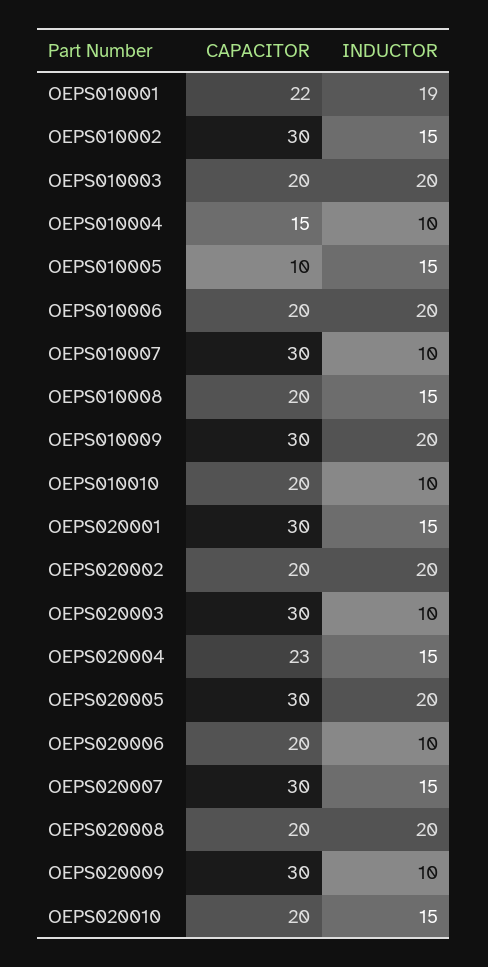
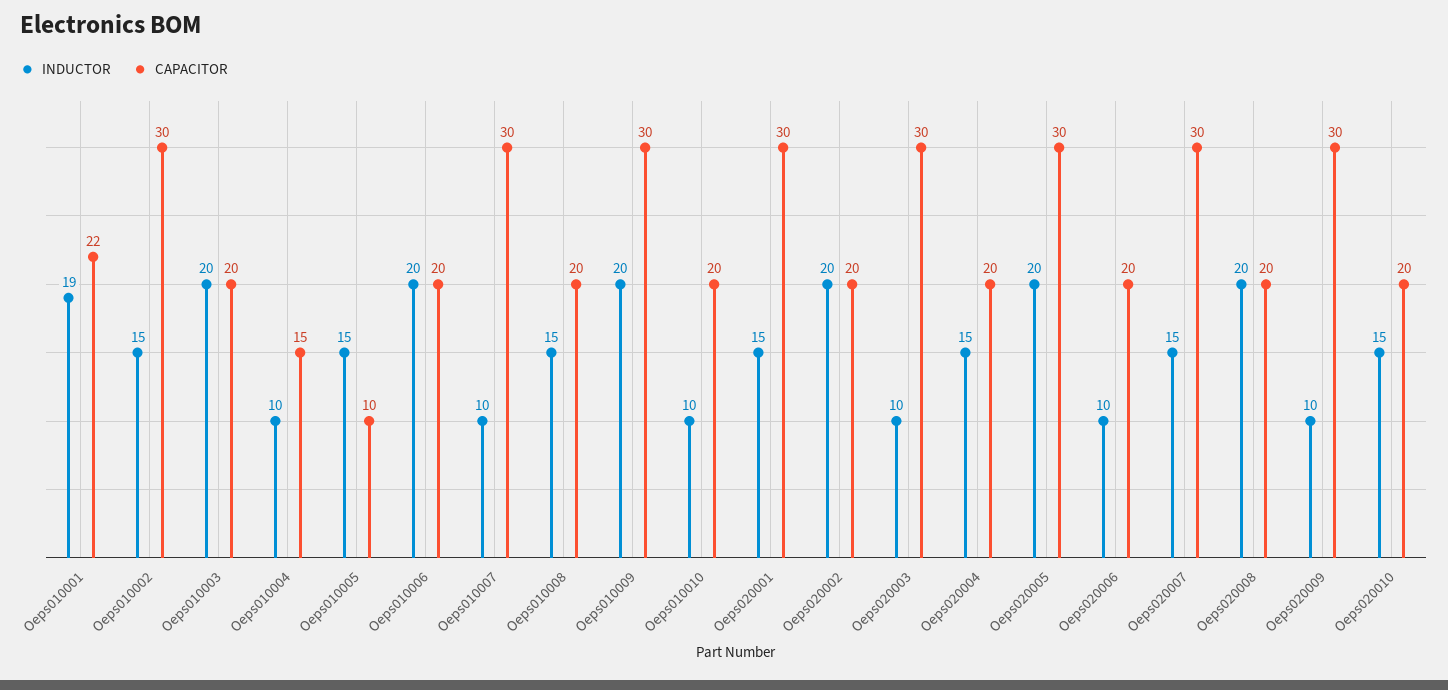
CAPACITOR, OEPS020004: 23 -> 20

